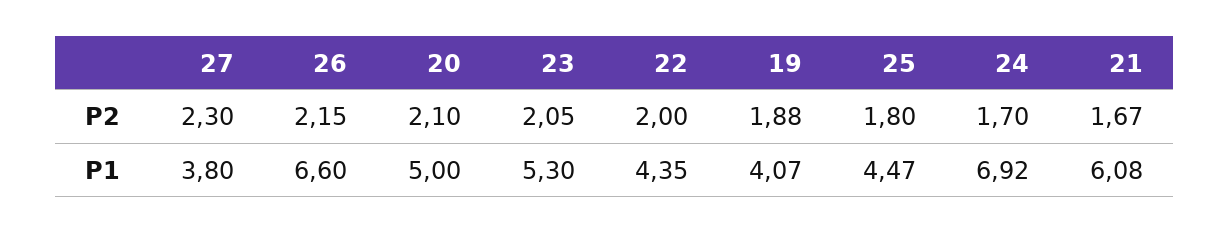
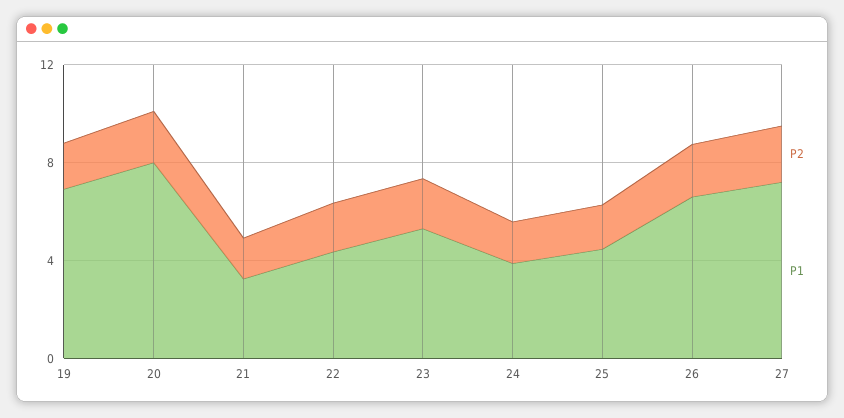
P1, 27: 3.8 -> 7
P1, 20: 5 -> 8
P1, 19: 4.07 -> 7
P1, 24: 6.92 -> 4
P1, 21: 6.08 -> 3

